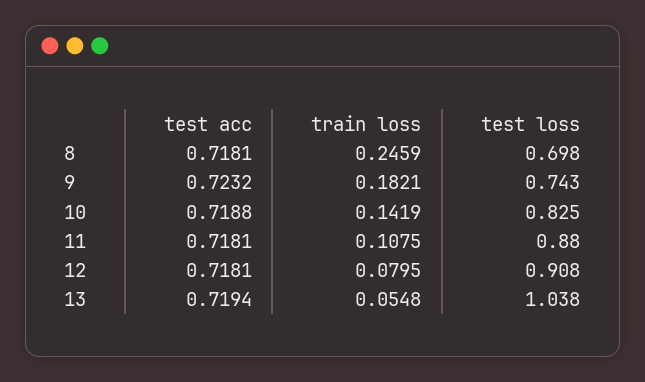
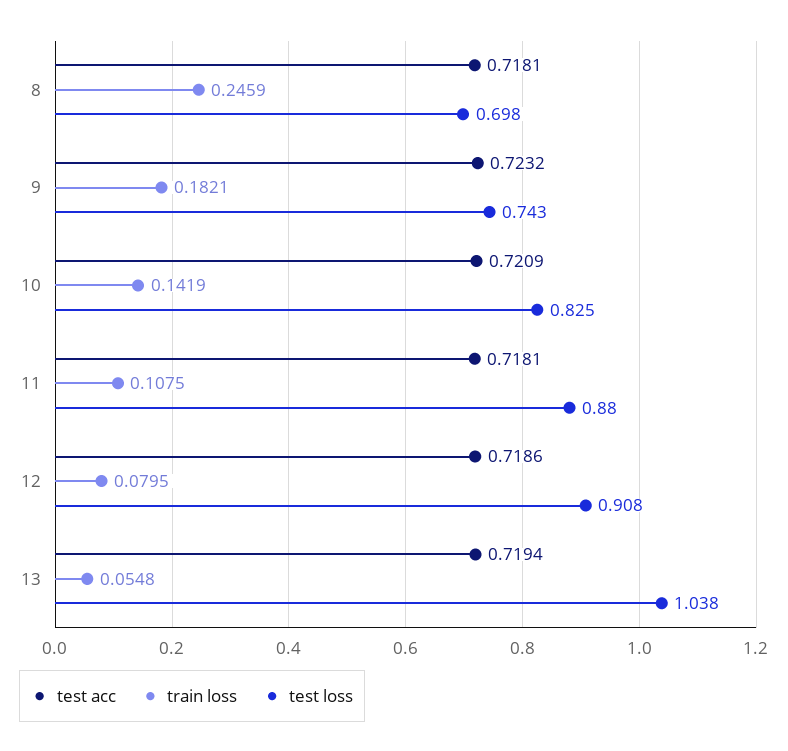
test acc, 10: 0.7188 -> 0.7209
test acc, 12: 0.7181 -> 0.7186

